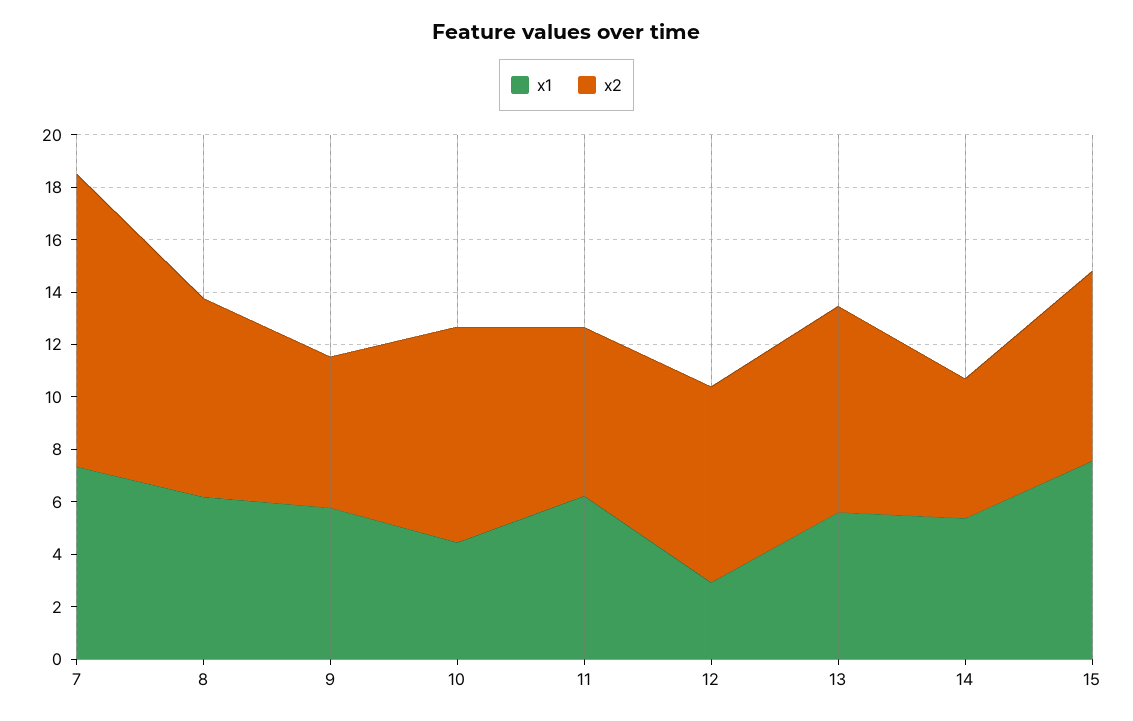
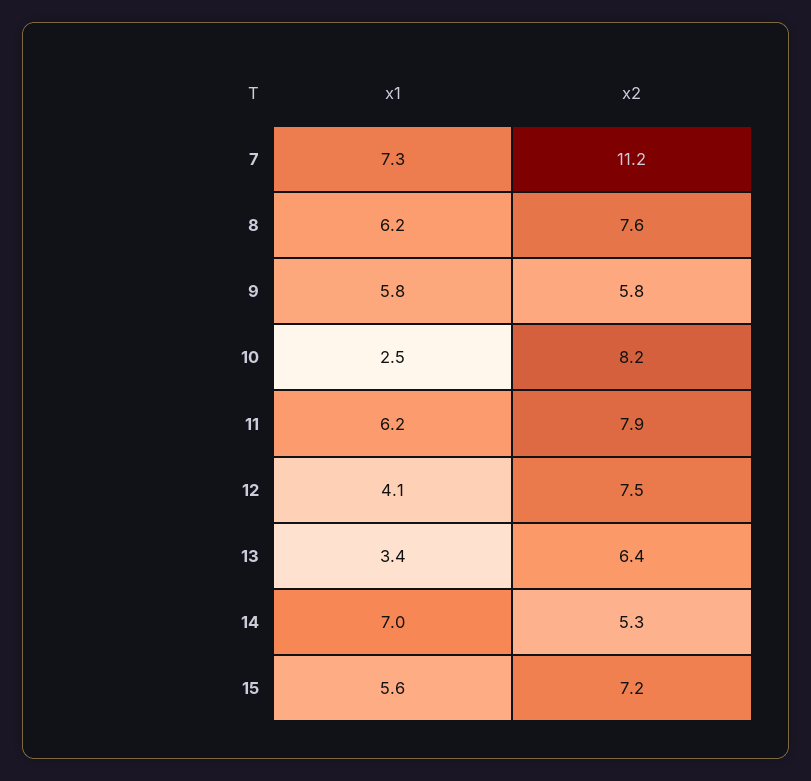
x1, 10: 4.5 -> 2.5
x2, 11: 6.5 -> 7.9
x1, 12: 3 -> 4.1
x1, 13: 5.5 -> 3.4
x2, 13: 8 -> 6.4
x1, 14: 5.5 -> 7
x1, 15: 7.5 -> 5.6

